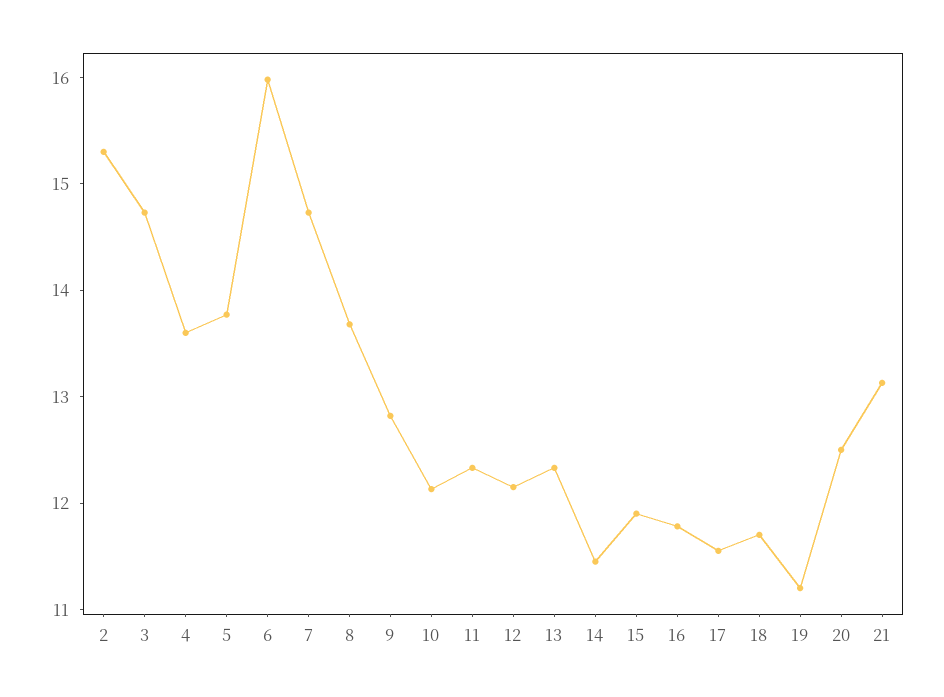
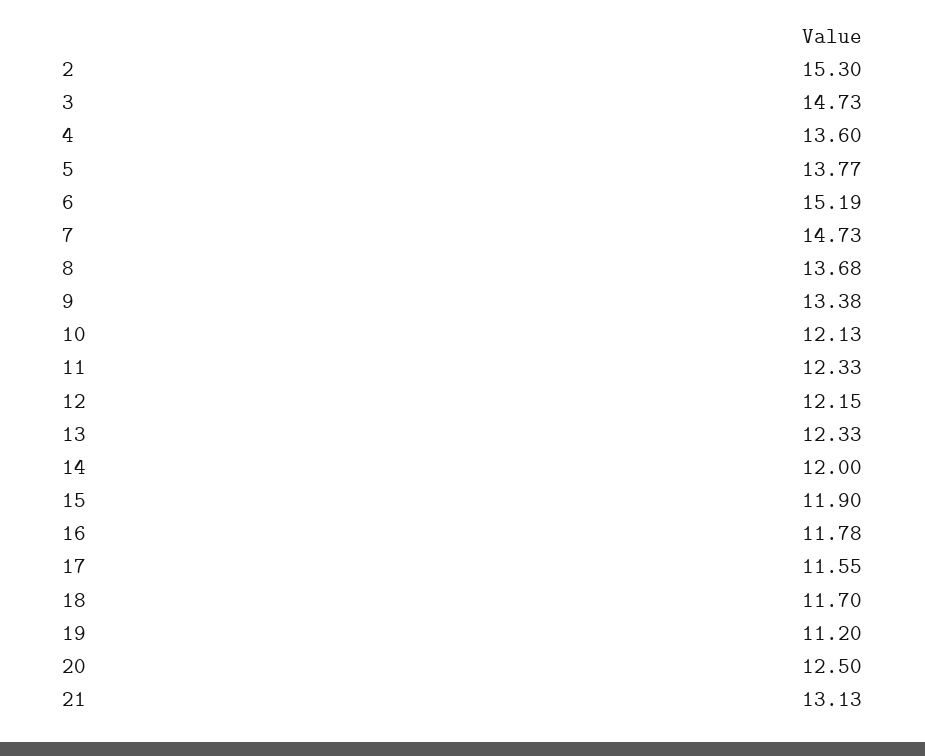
6: 16 -> 15.19
9: 12.8 -> 13.38
14: 11.4 -> 12

